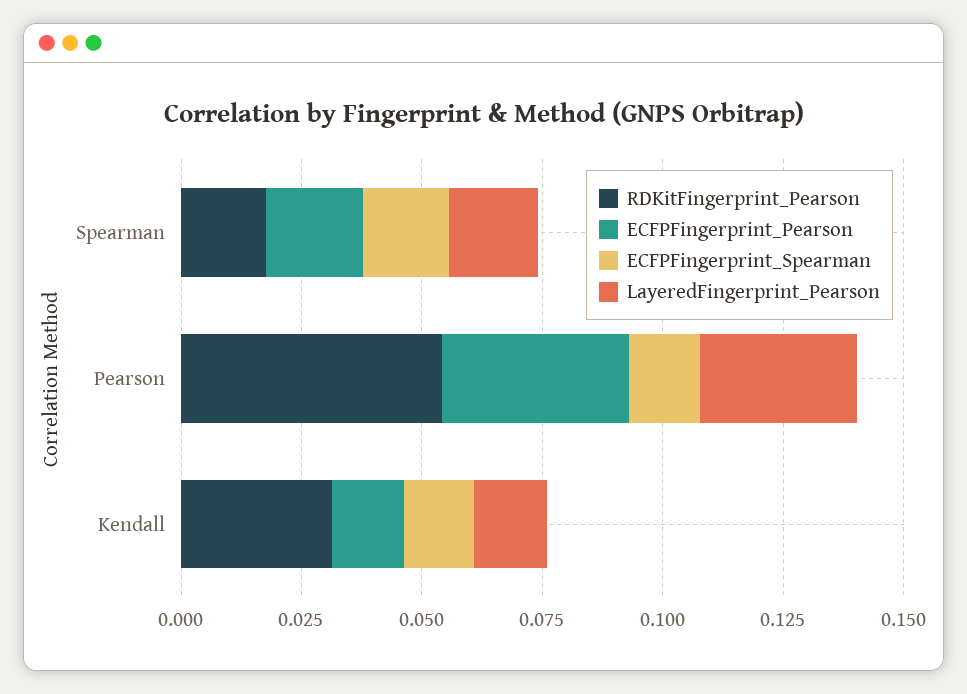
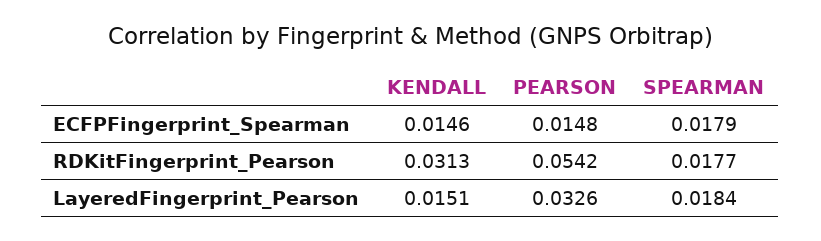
ECFPFingerprint_Pearson, Spearman: 0.02 -> none
ECFPFingerprint_Pearson, Pearson: 0.04 -> none
ECFPFingerprint_Pearson, Kendall: 0.015 -> none

